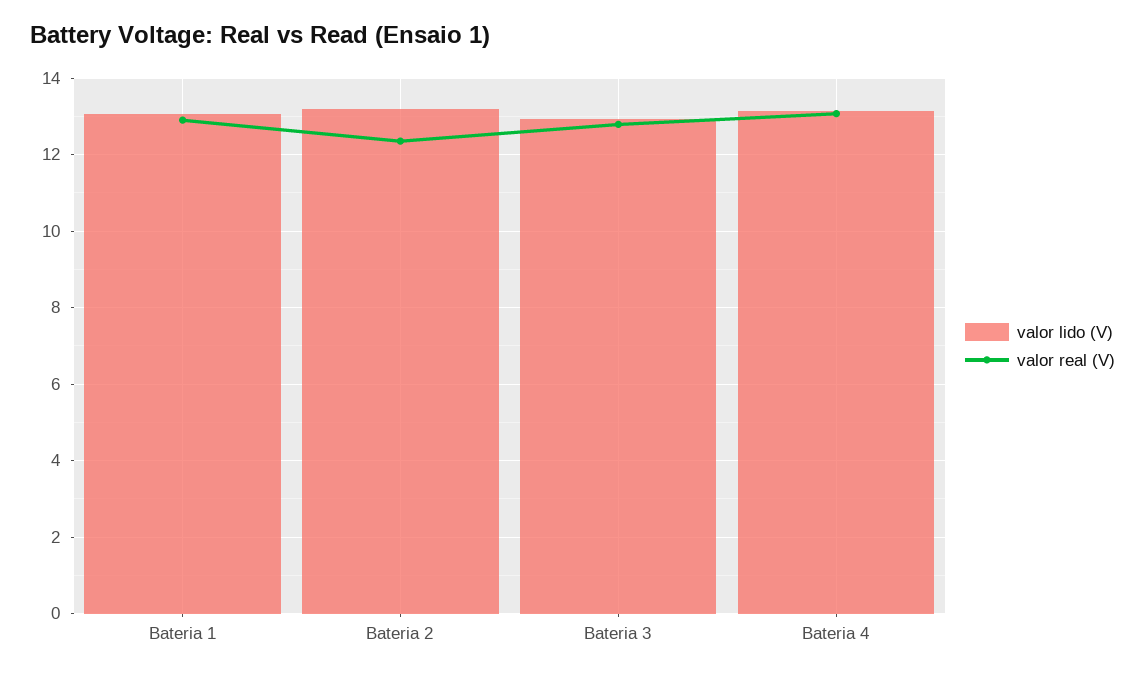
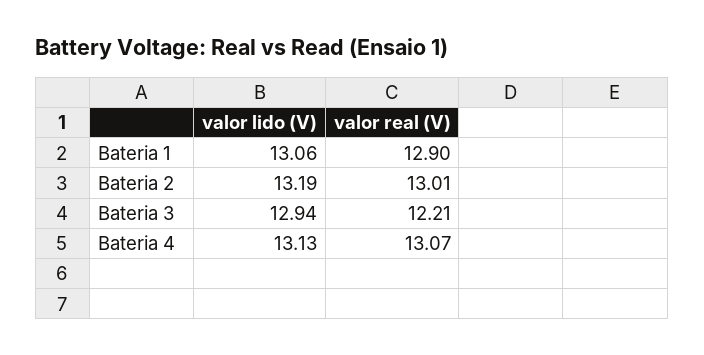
valor real (V), Bateria 2: 12.4 -> 13.01
valor real (V), Bateria 3: 12.8 -> 12.21

